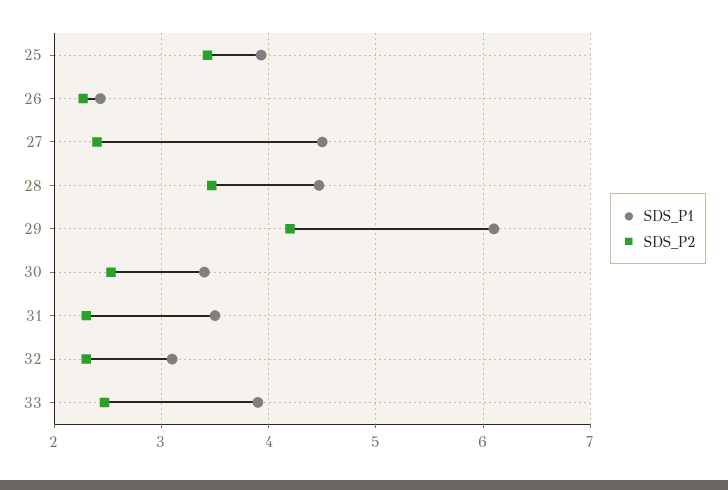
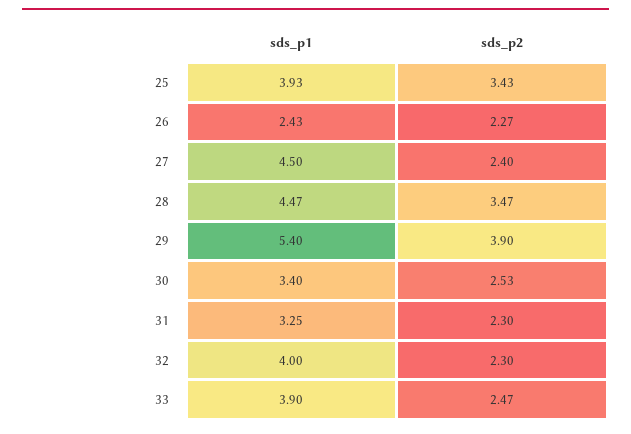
SDS_P1, 29: 6.1 -> 5.4
SDS_P2, 29: 4.2 -> 3.9
SDS_P1, 31: 3.5 -> 3.25
SDS_P1, 32: 3.1 -> 4

